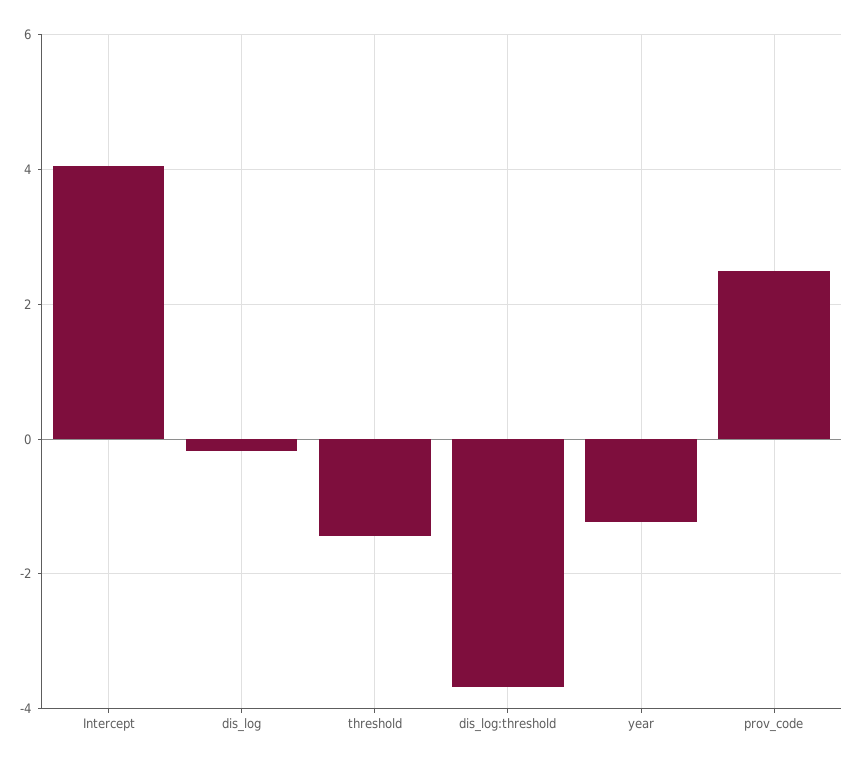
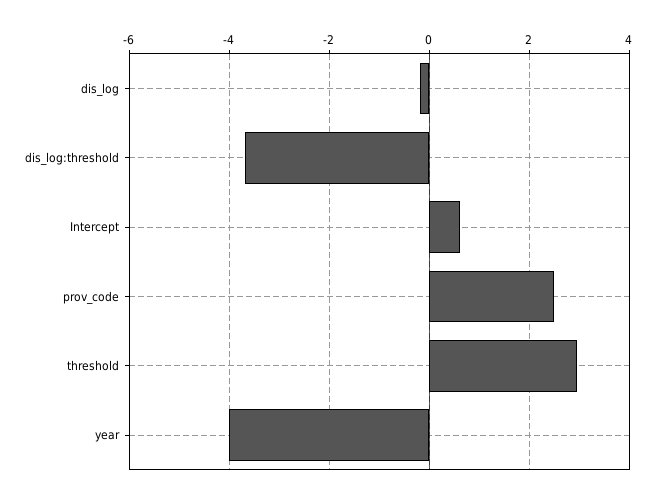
Intercept: 4 -> 0.6
threshold: -1.4 -> 3
year: -1.2 -> -4

